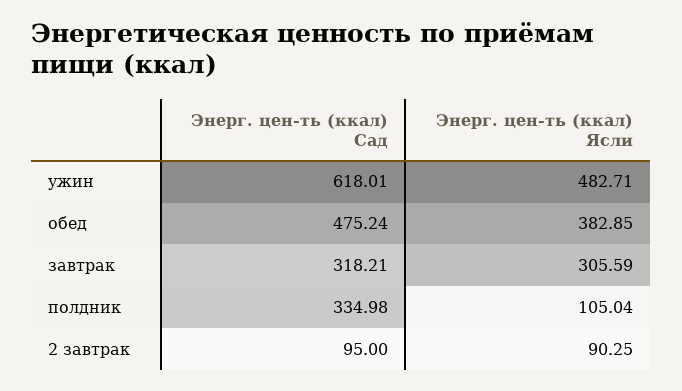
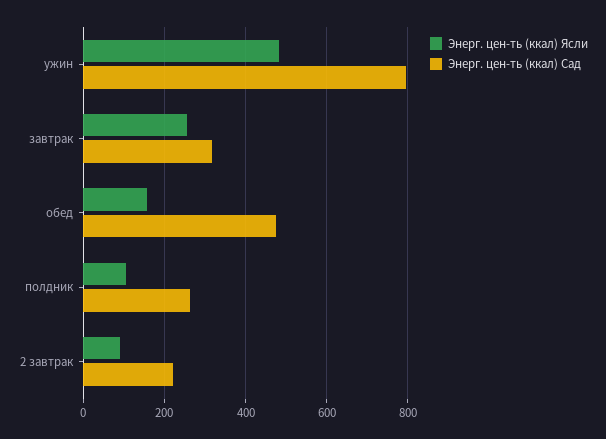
Энерг. цен-ть (ккал) Сад, ужин: 618.01 -> 800
Энерг. цен-ть (ккал) Ясли, обед: 382.85 -> 160
Энерг. цен-ть (ккал) Ясли, завтрак: 305.59 -> 260
Энерг. цен-ть (ккал) Сад, полдник: 334.98 -> 260
Энерг. цен-ть (ккал) Сад, 2 завтрак: 95 -> 220

